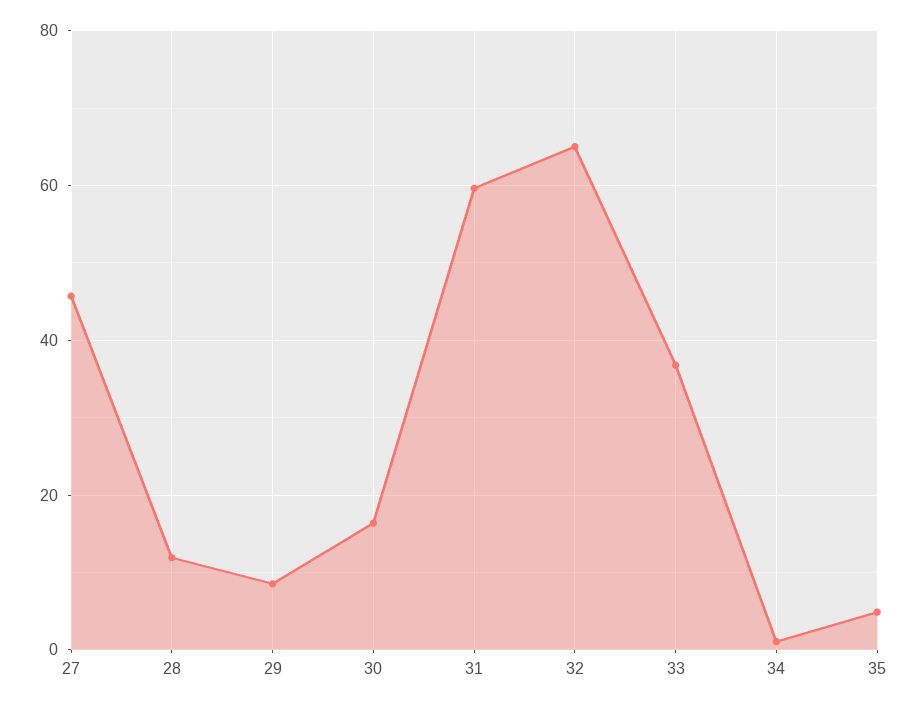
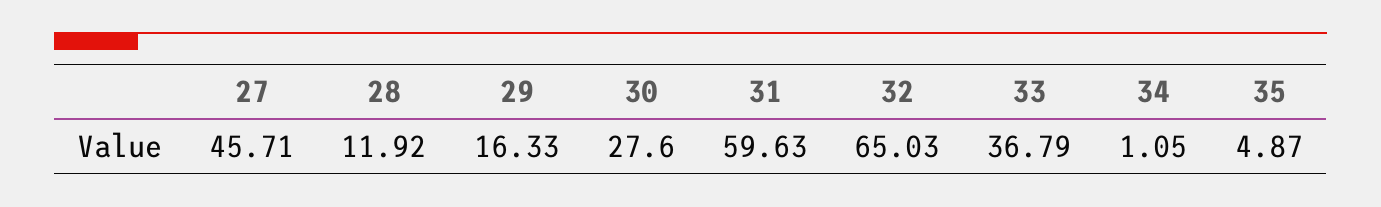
29: 8 -> 16.33
30: 16 -> 27.6

